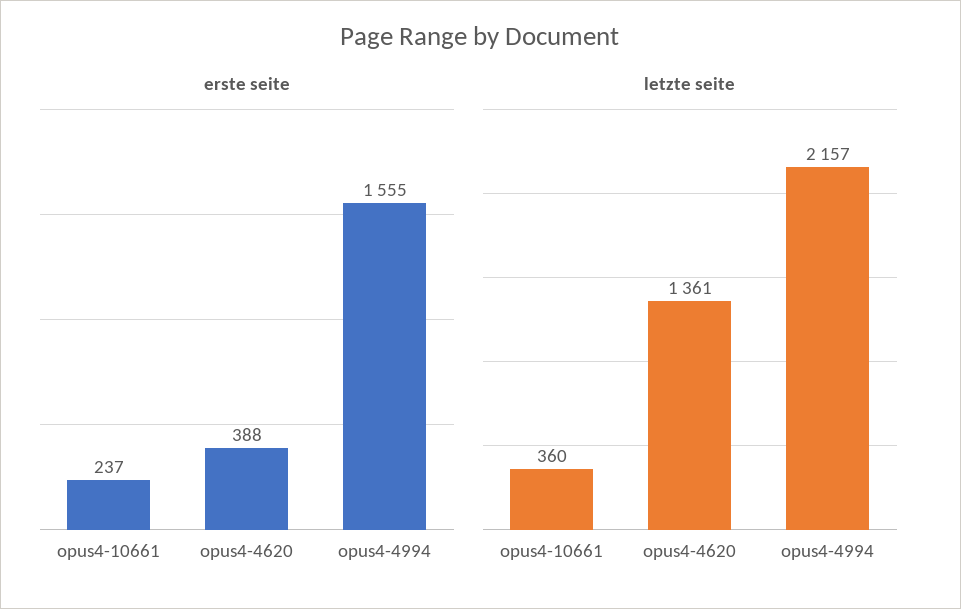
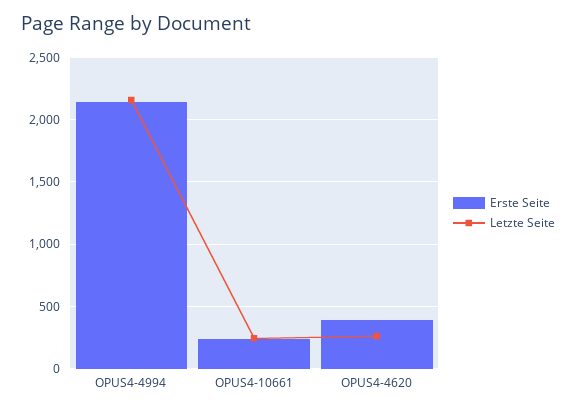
erste seite, opus4-4994: 1555 -> 2150
letzte seite, opus4-10661: 360 -> 250
letzte seite, opus4-4620: 1361 -> 250

